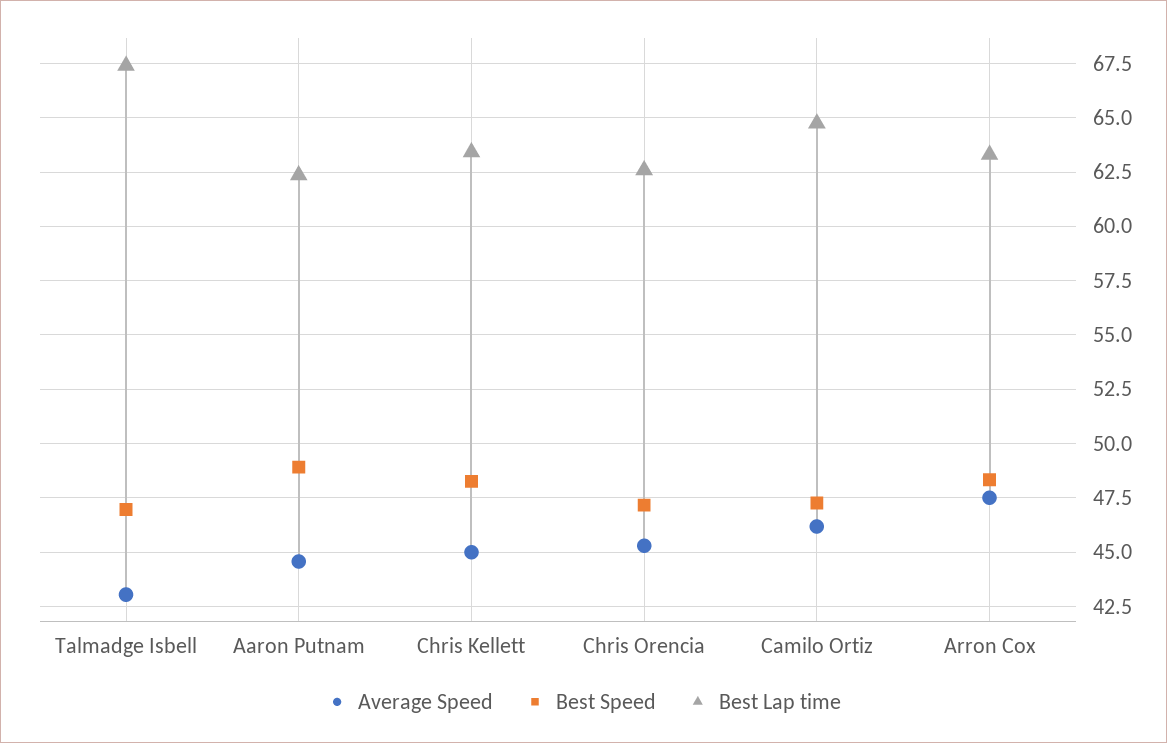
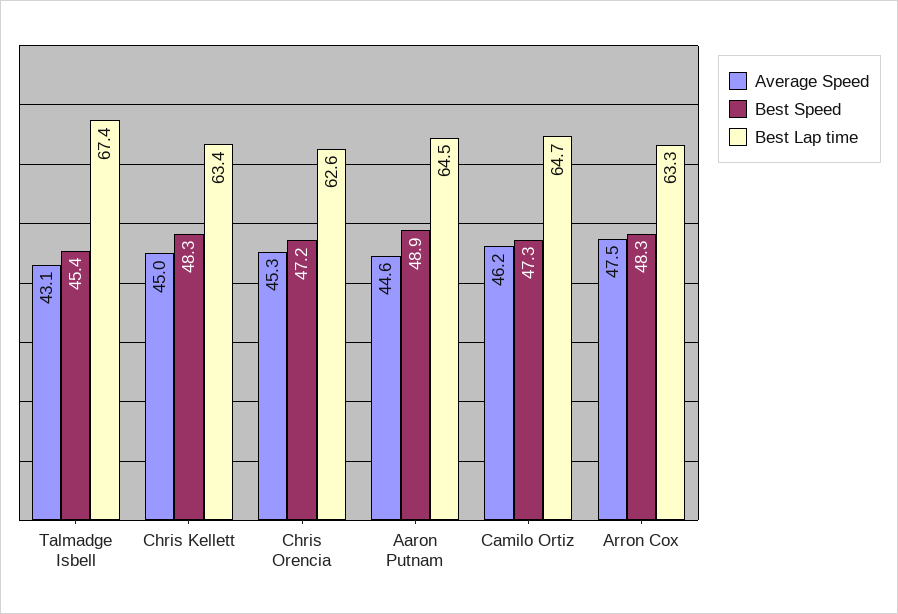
Best Speed, Talmadge Isbell: 47 -> 45.4
Best Lap time, Aaron Putnam: 62.5 -> 64.5

